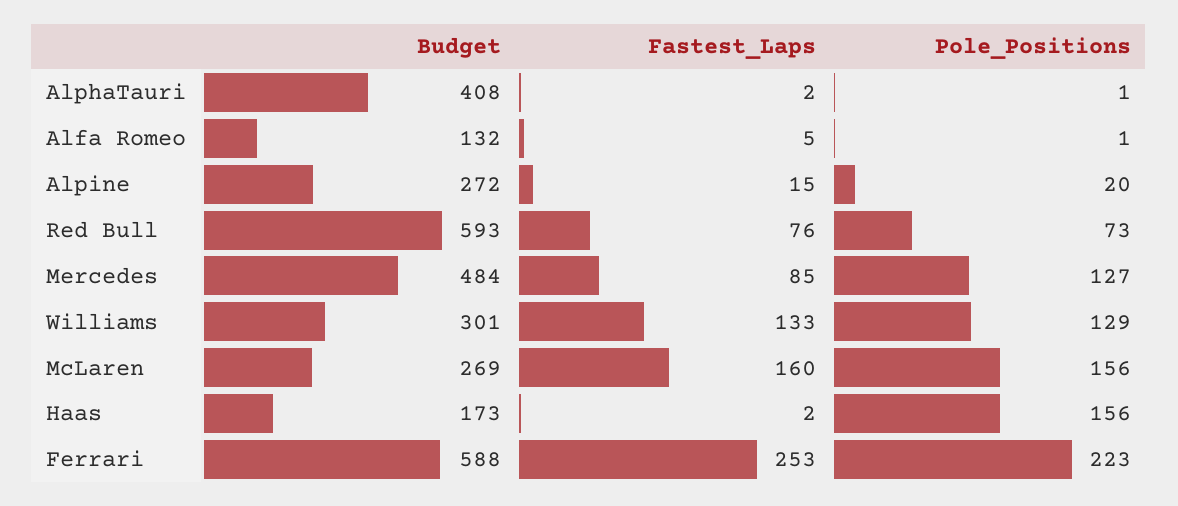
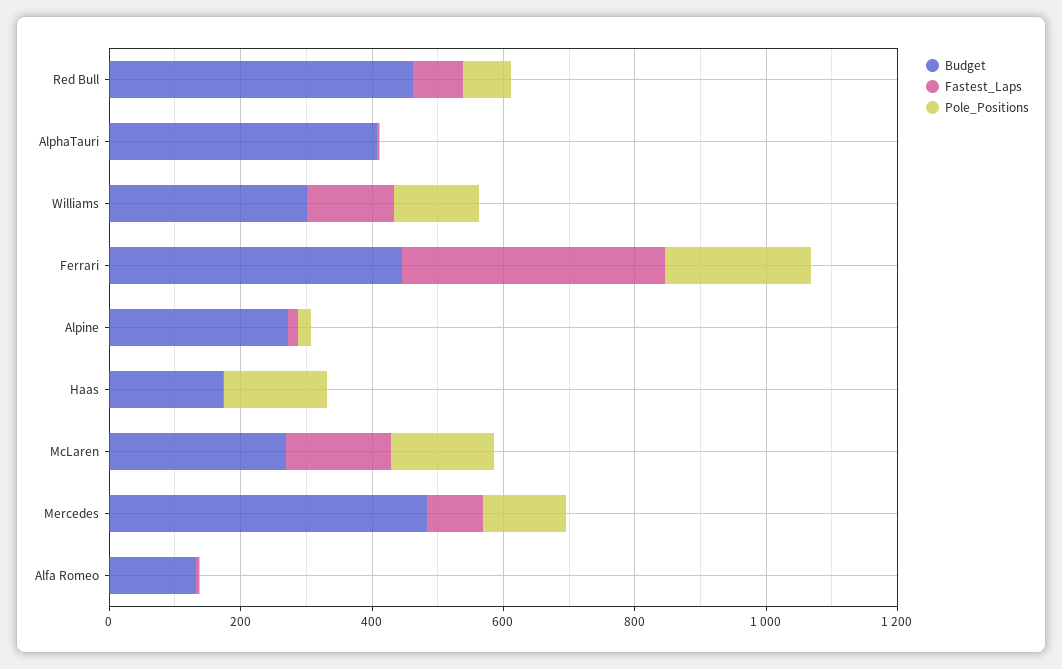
Budget, Red Bull: 593 -> 450
Budget, Ferrari: 588 -> 450
Fastest_Laps, Ferrari: 253 -> 400

